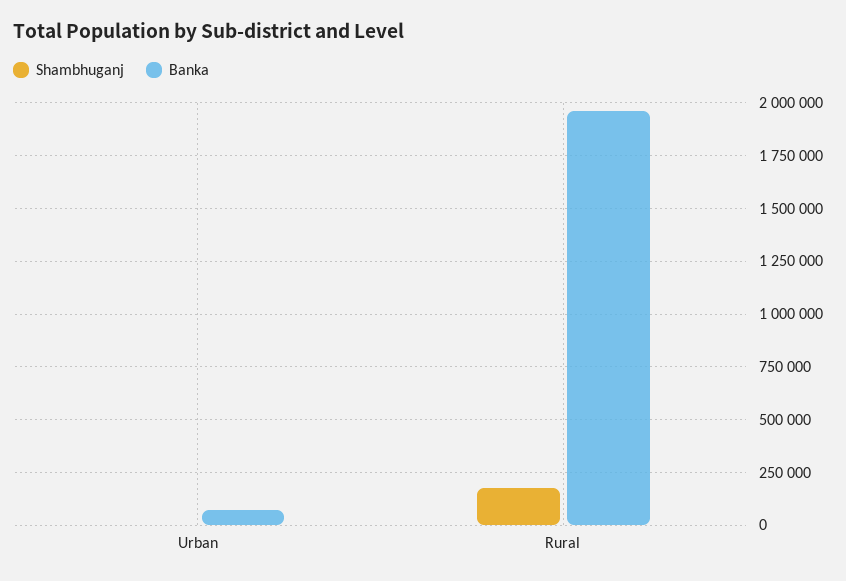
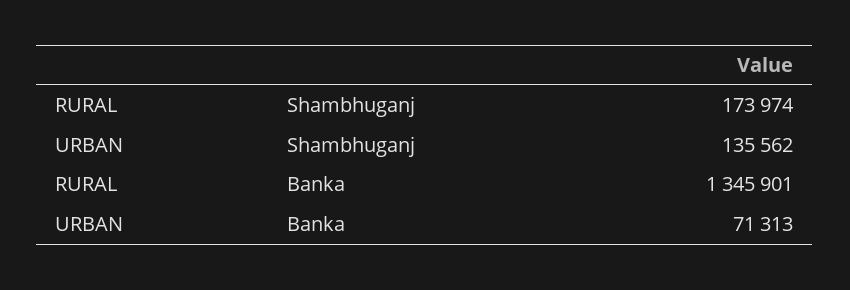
Shambhuganj, Urban: 0 -> 135562
Banka, Rural: 1950000 -> 1345901

